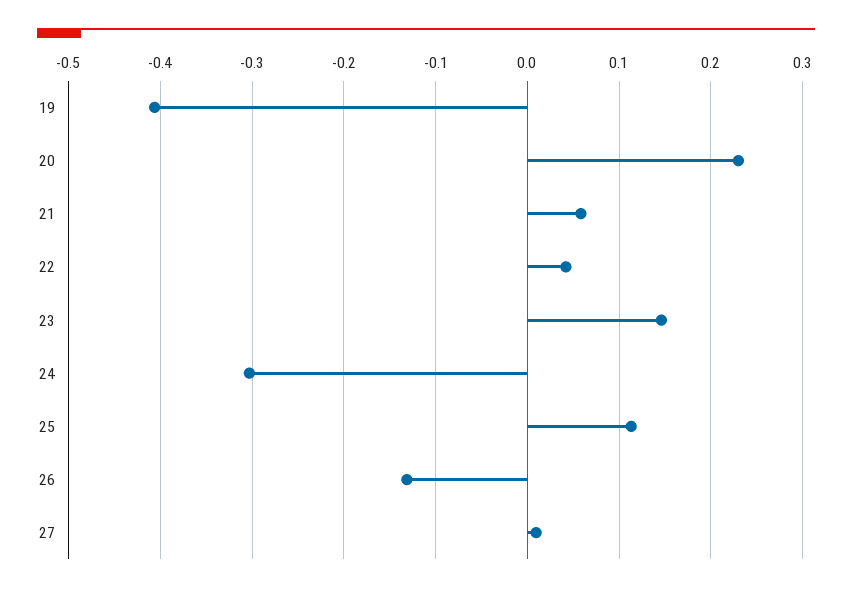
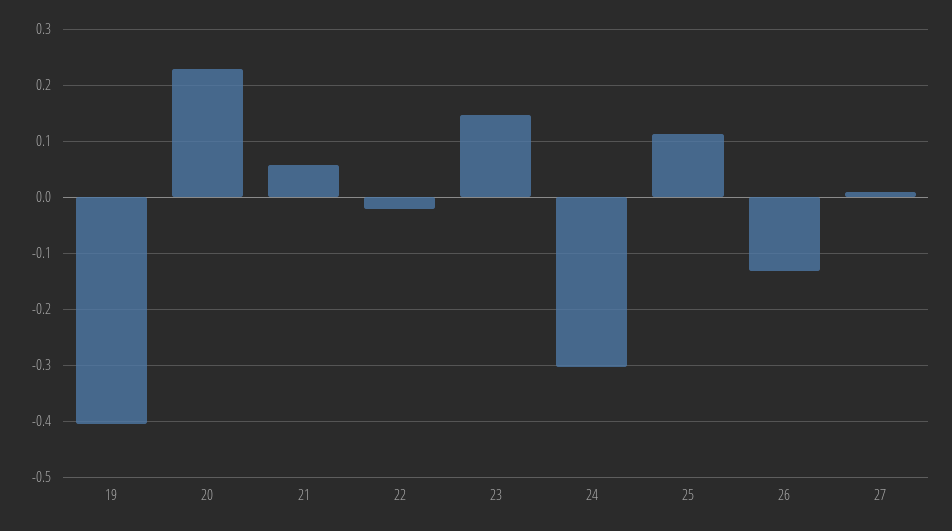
22: 0.04 -> -0.02

